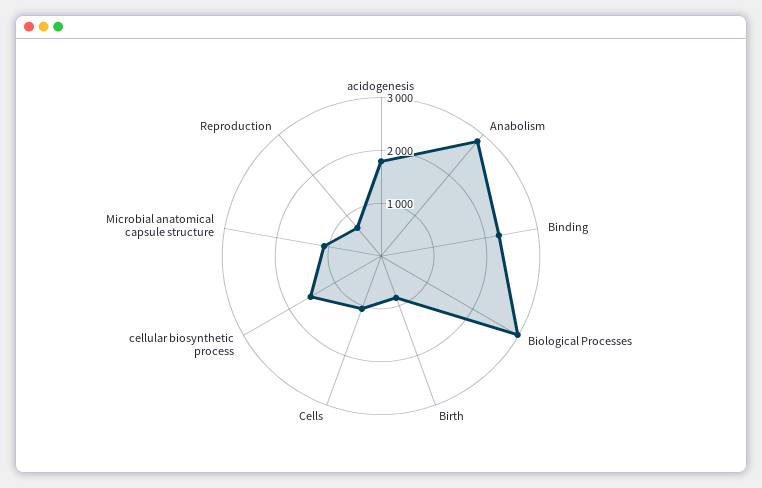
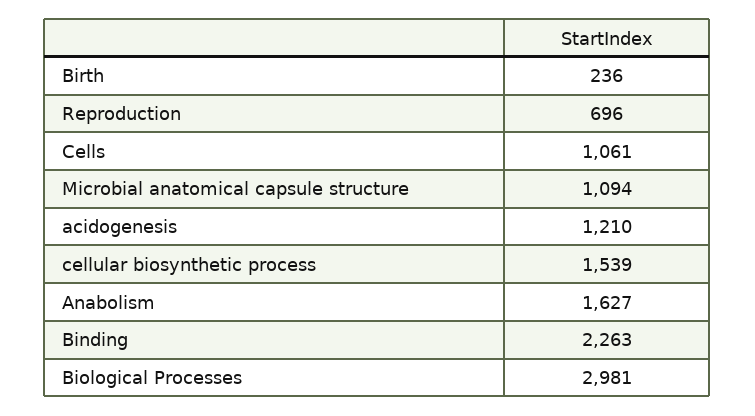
acidogenesis: 1800 -> 1210
Anabolism: 2800 -> 1627
Birth: 800 -> 236

